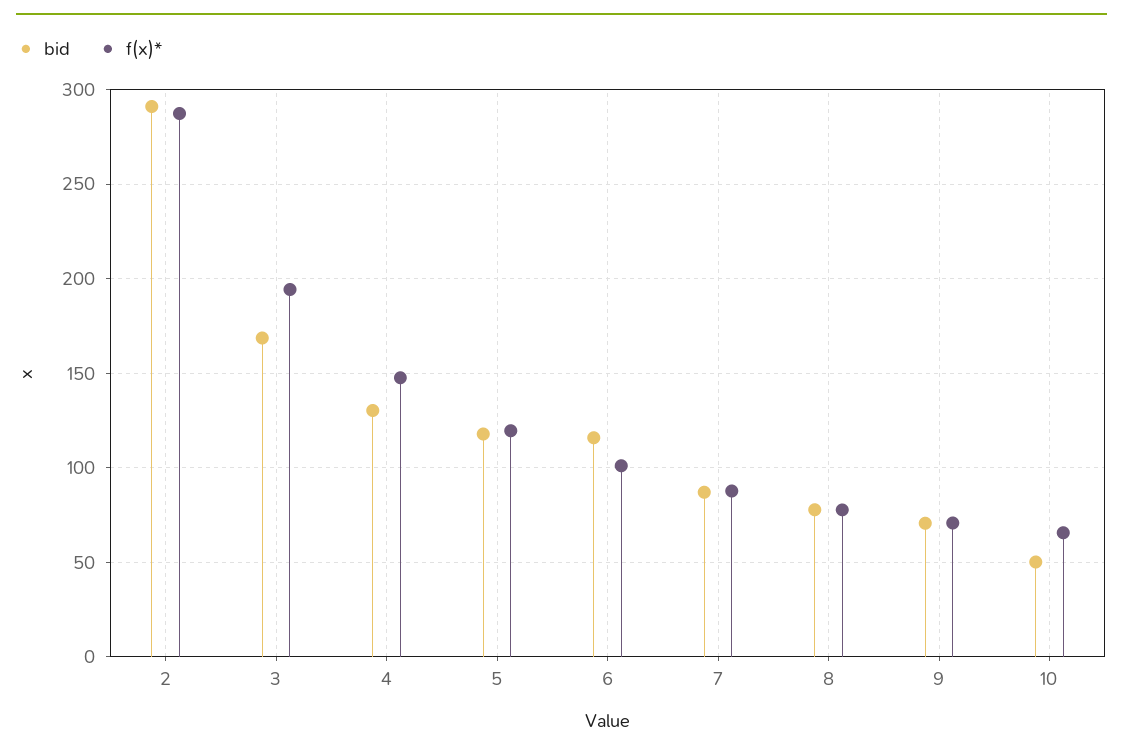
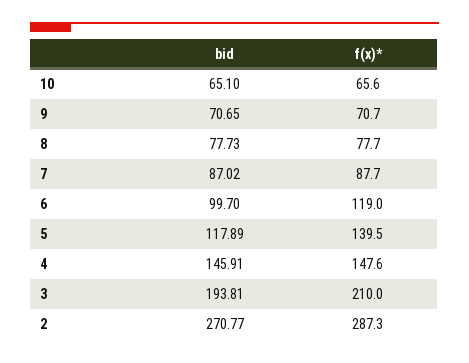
bid, 2: 290 -> 270.77
bid, 3: 170 -> 193.81
f(x)*, 3: 195 -> 210
bid, 4: 130 -> 145.91
f(x)*, 5: 120 -> 139.5
bid, 6: 115 -> 99.7
f(x)*, 6: 100 -> 119
bid, 10: 50 -> 65.1

